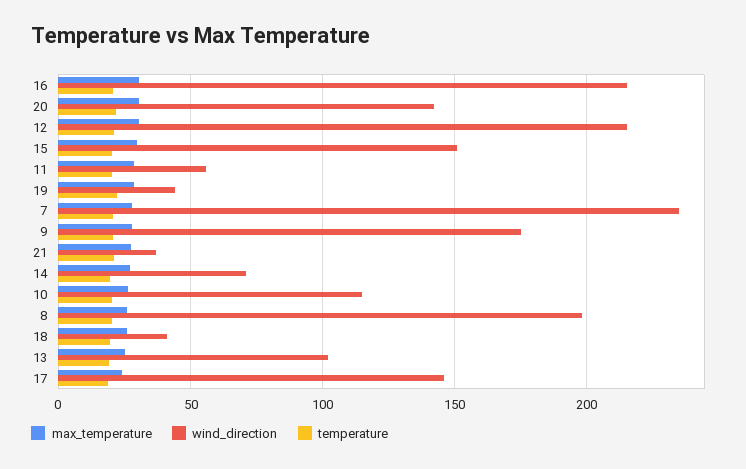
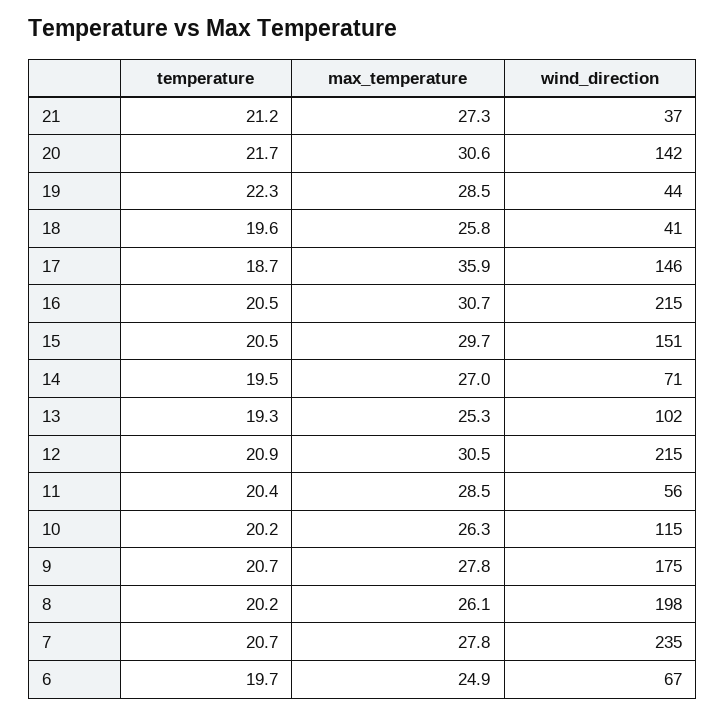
max_temperature, 17: 25 -> 35.9
temperature, 6: none -> 19.7
max_temperature, 6: none -> 24.9
wind_direction, 6: none -> 67

